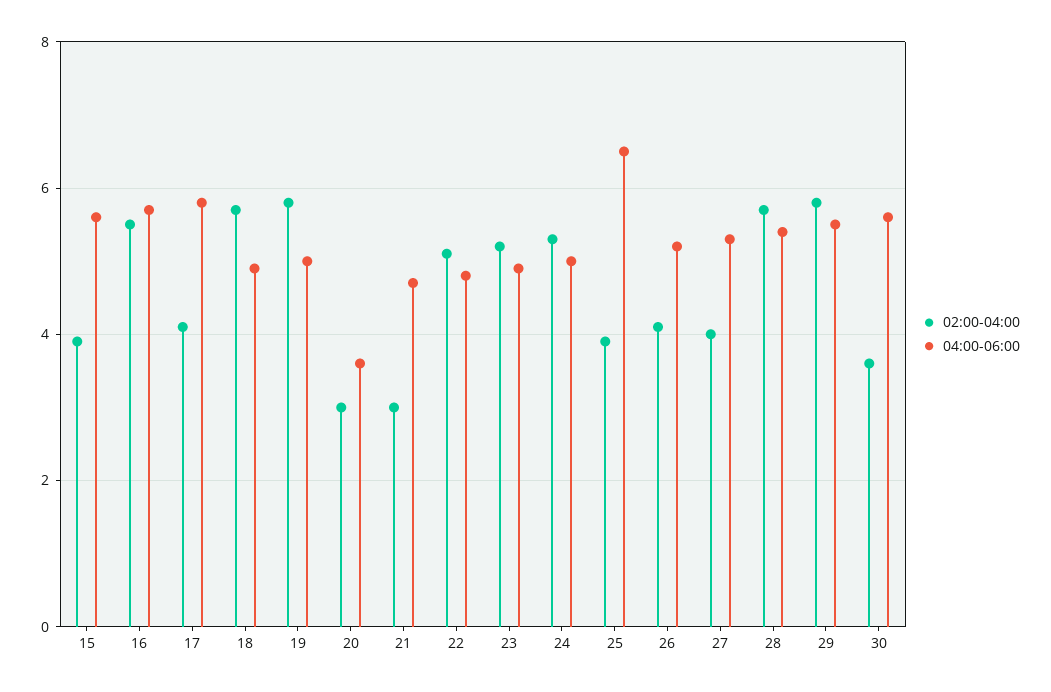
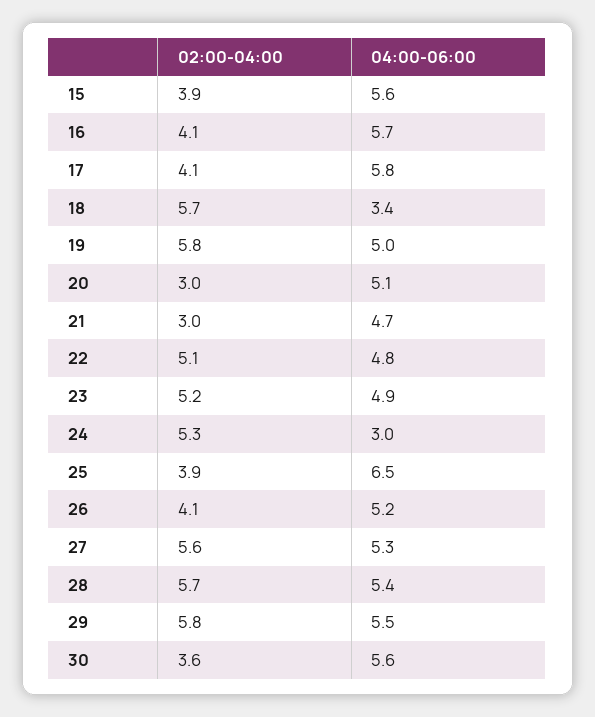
02:00-04:00, 16: 5.5 -> 4.1
04:00-06:00, 18: 5 -> 3.4
04:00-06:00, 20: 3.5 -> 5.1
04:00-06:00, 24: 5 -> 3
02:00-04:00, 27: 4 -> 5.6

